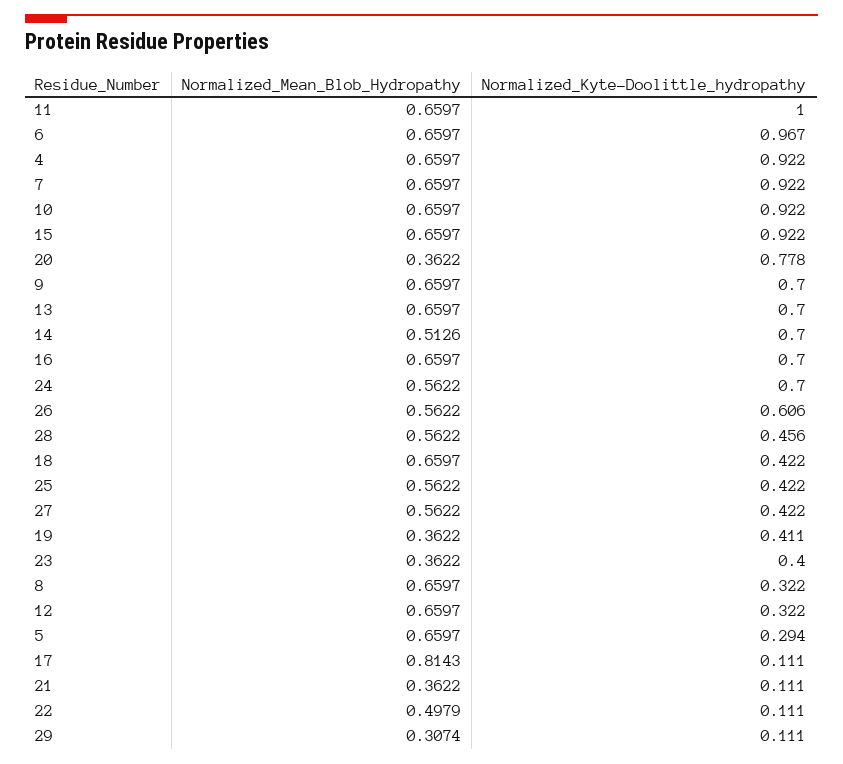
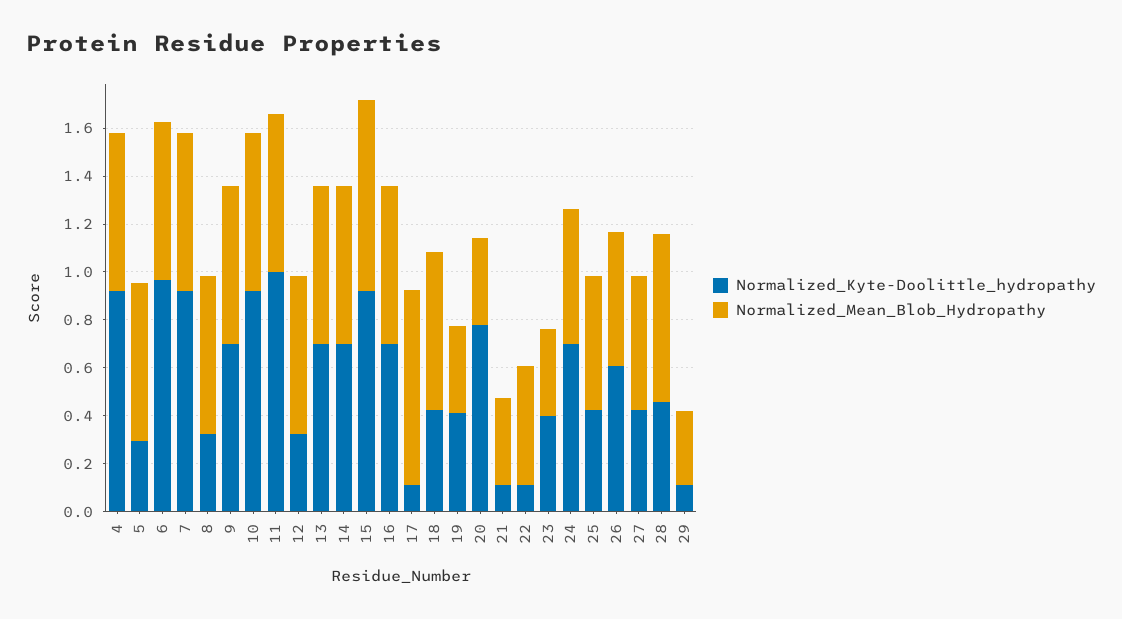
Normalized_Mean_Blob_Hydropathy, 15: 0.6597 -> 0.8
Normalized_Mean_Blob_Hydropathy, 14: 0.5126 -> 0.65
Normalized_Mean_Blob_Hydropathy, 28: 0.5622 -> 0.7

